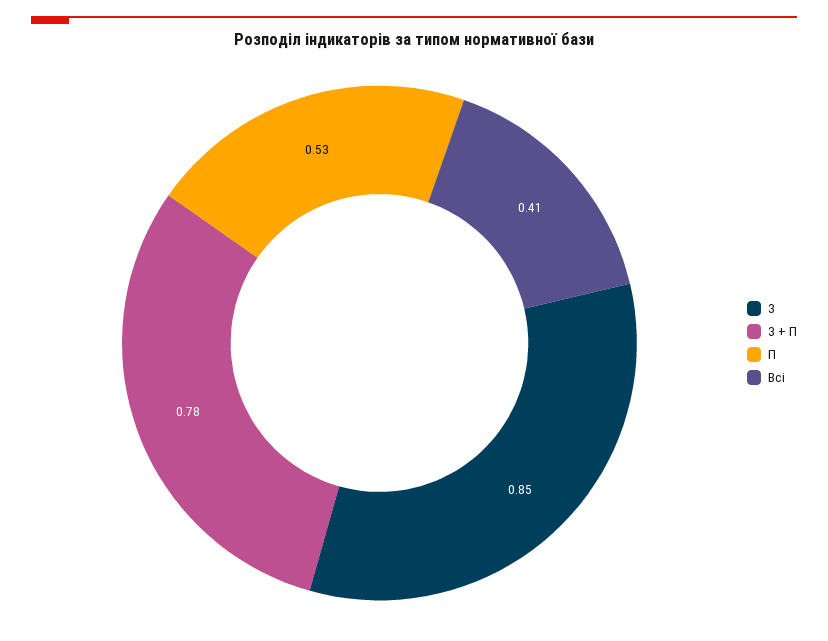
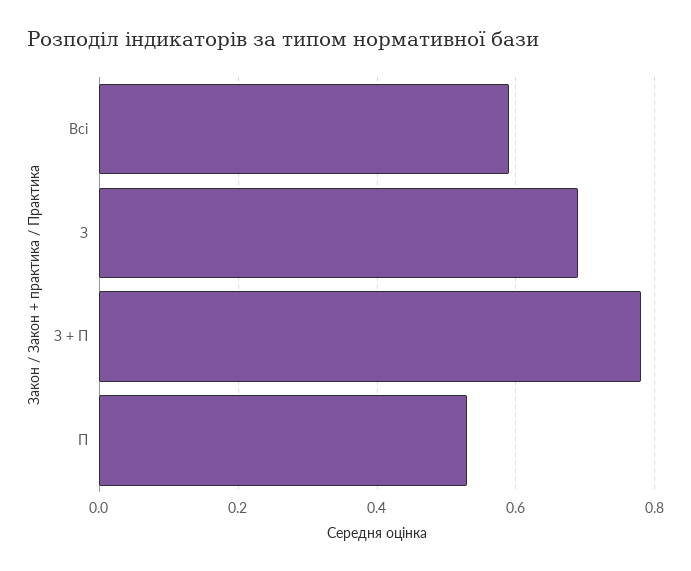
З: 0.85 -> 0.7
Всі: 0.41 -> 0.6

